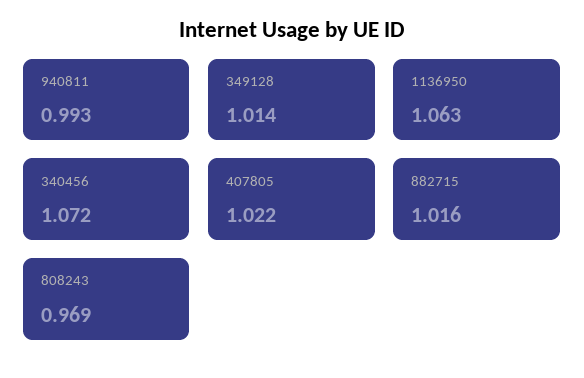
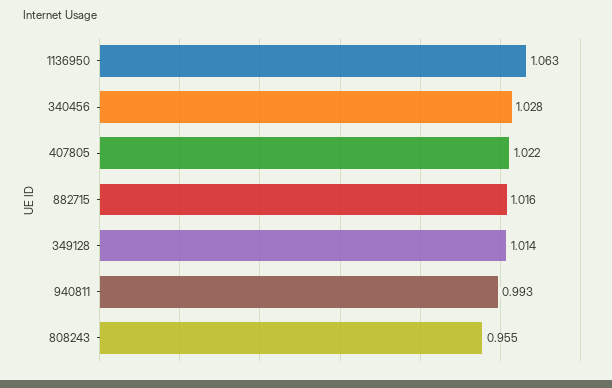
340456: 1.072 -> 1.028
808243: 0.969 -> 0.955

